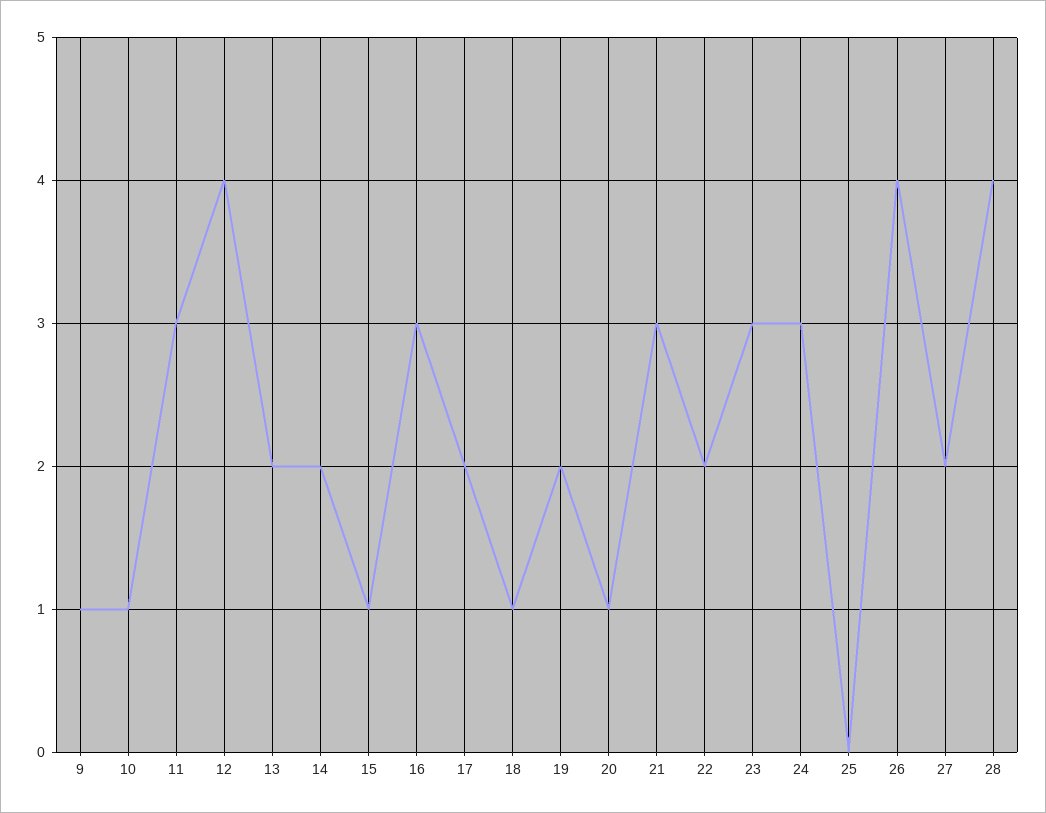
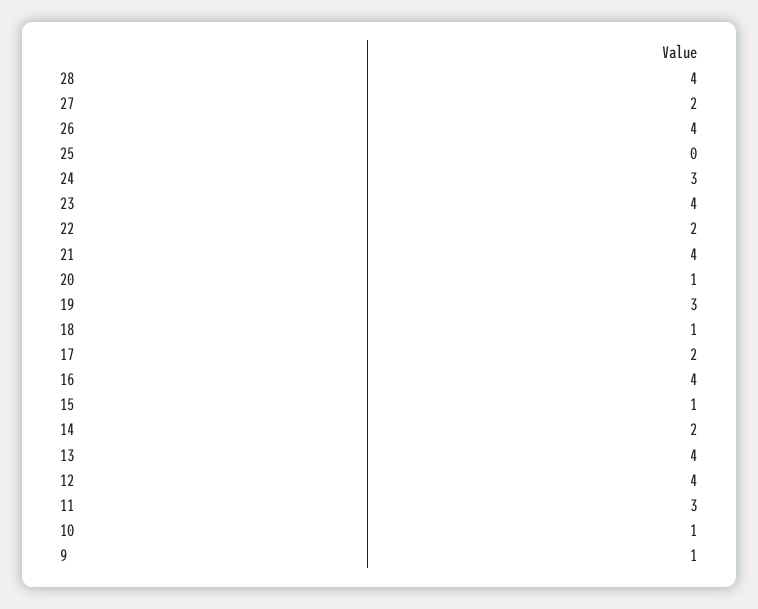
13: 2 -> 4
16: 3 -> 4
19: 2 -> 3
21: 3 -> 4
23: 3 -> 4

